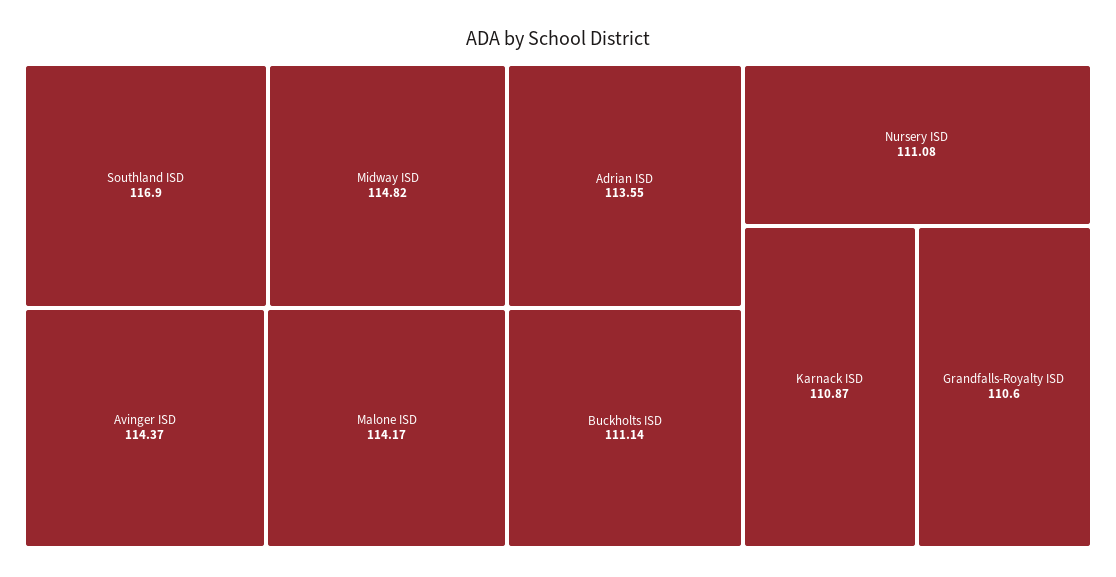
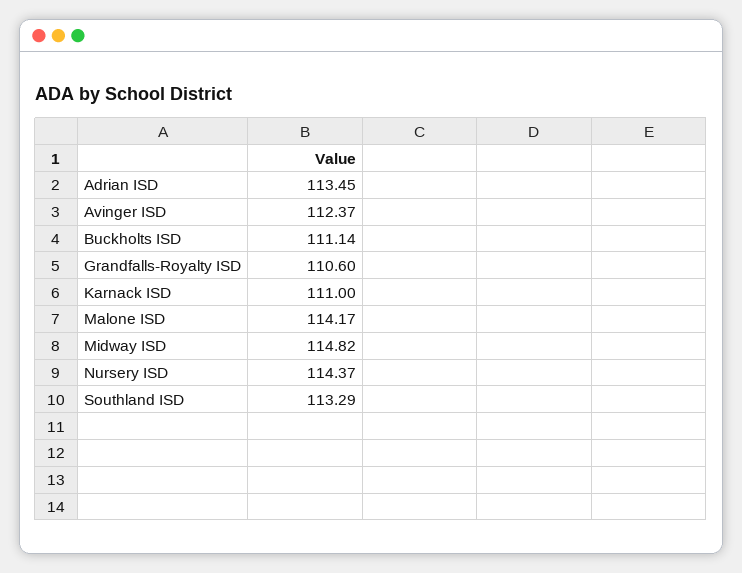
Southland ISD: 116.9 -> 113.29
Avinger ISD: 114.37 -> 112.37
Adrian ISD: 113.55 -> 113.45
Nursery ISD: 111.08 -> 114.37
Karnack ISD: 110.87 -> 111

